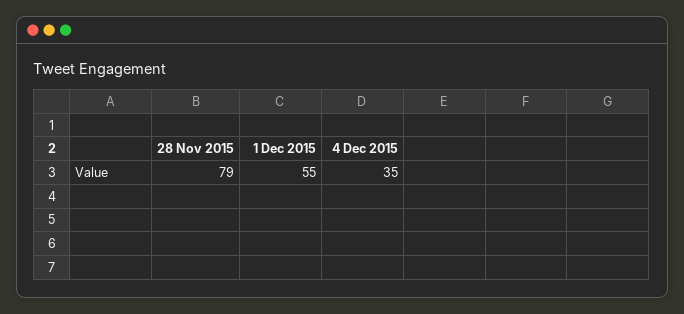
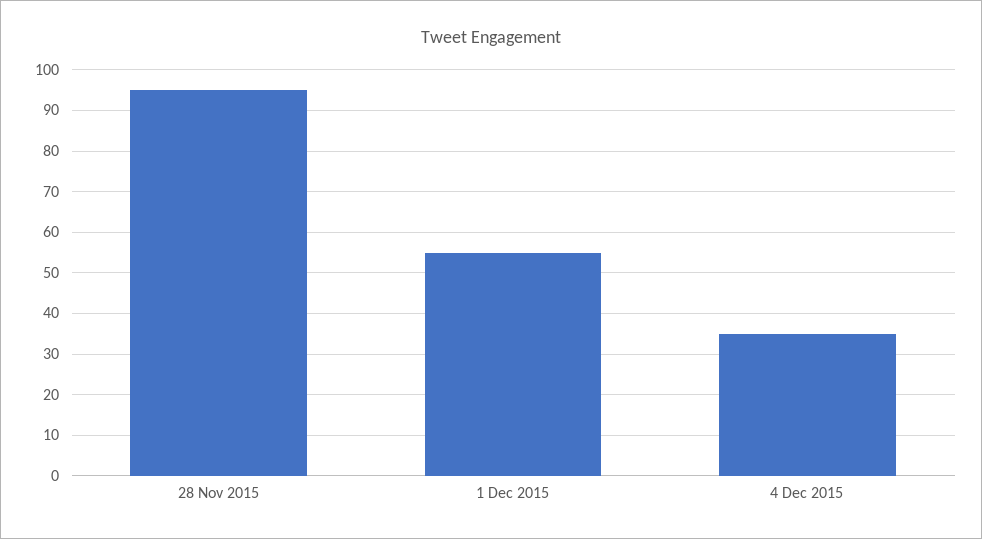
28 Nov 2015: 79 -> 95

